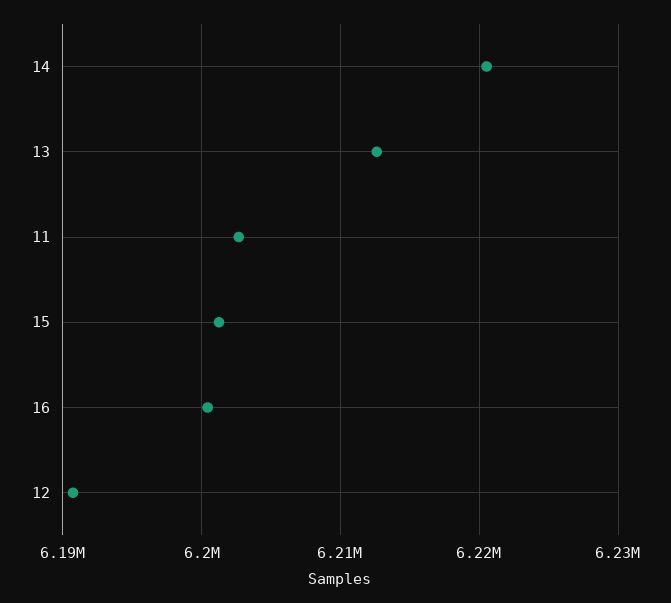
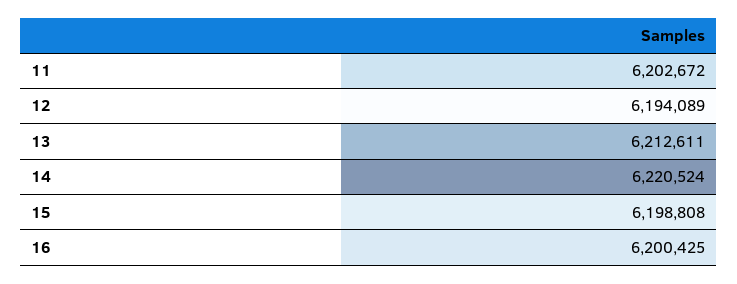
15: 6201000 -> 6198808
12: 6191000 -> 6194089

